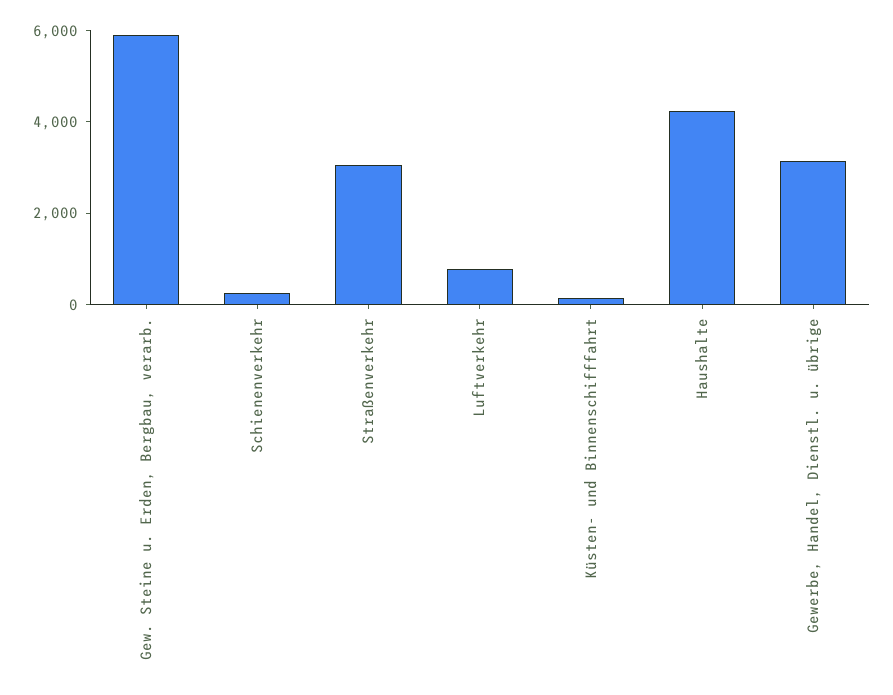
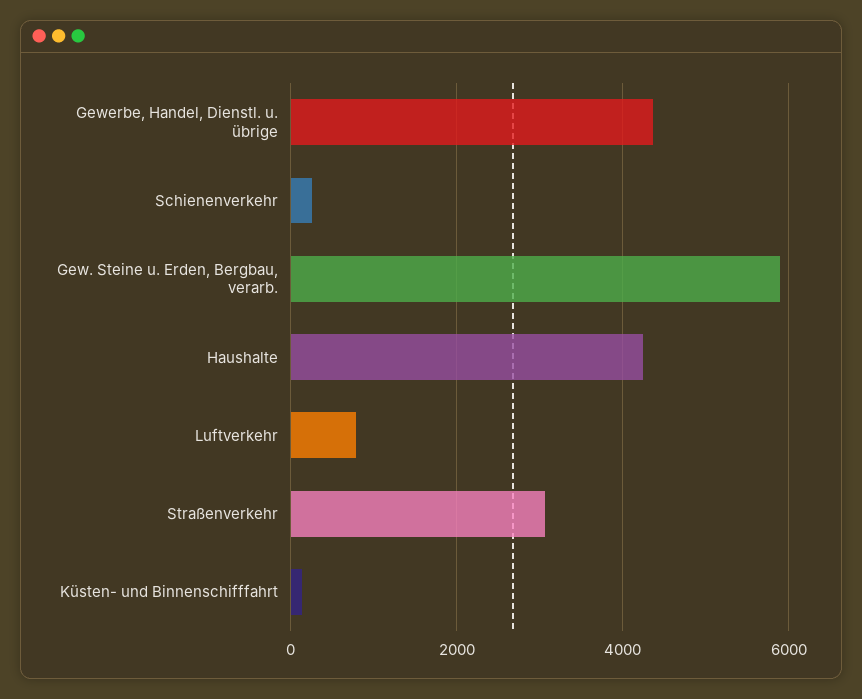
Gewerbe, Handel, Dienstl. u. übrige: 3000 -> 4400

